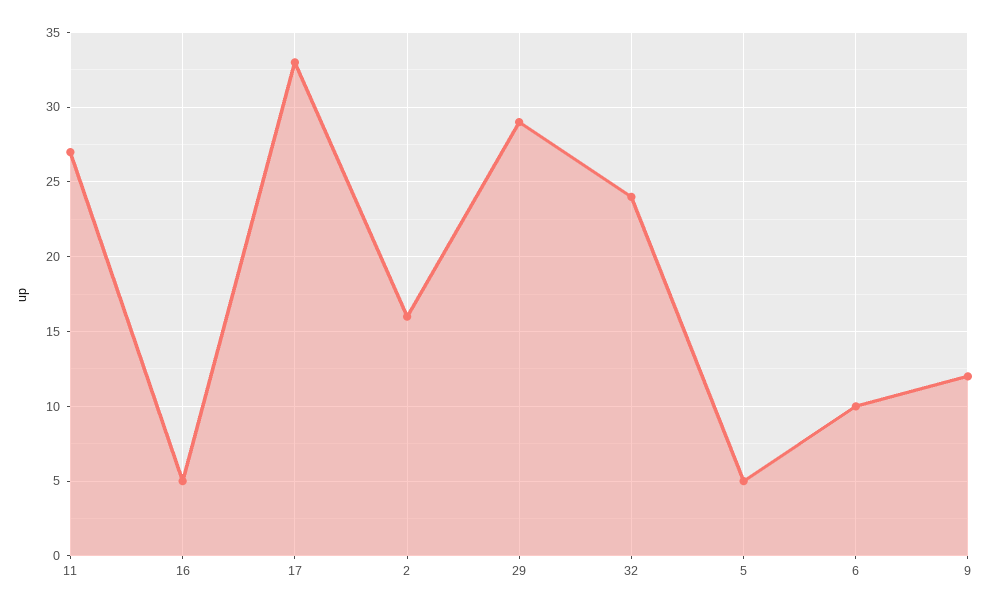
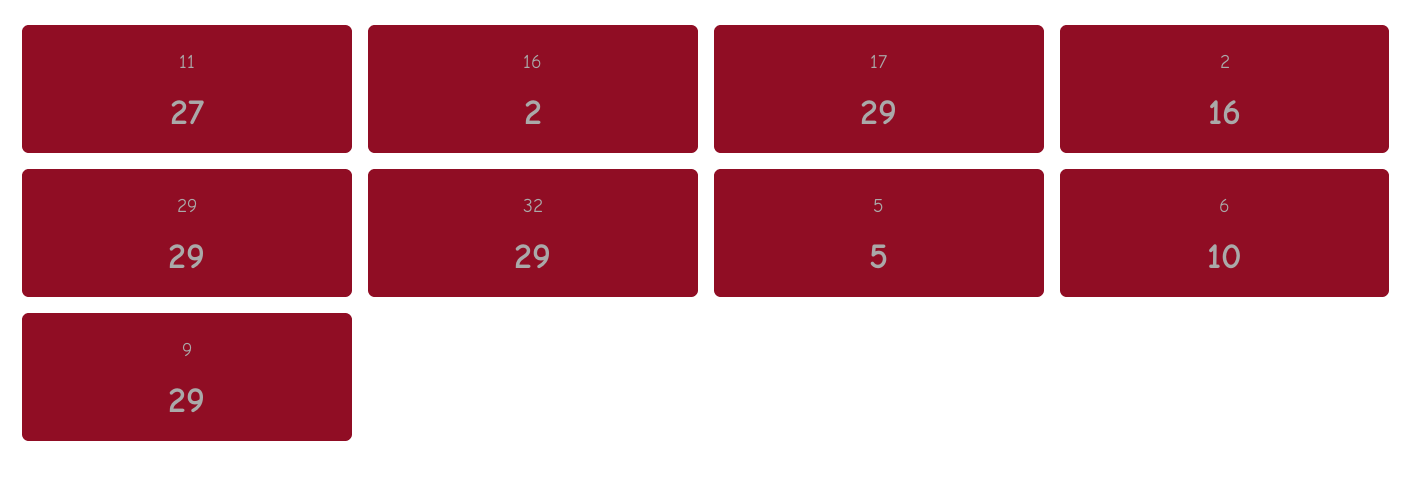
16: 5 -> 2
17: 33 -> 29
32: 24 -> 29
9: 12 -> 29

